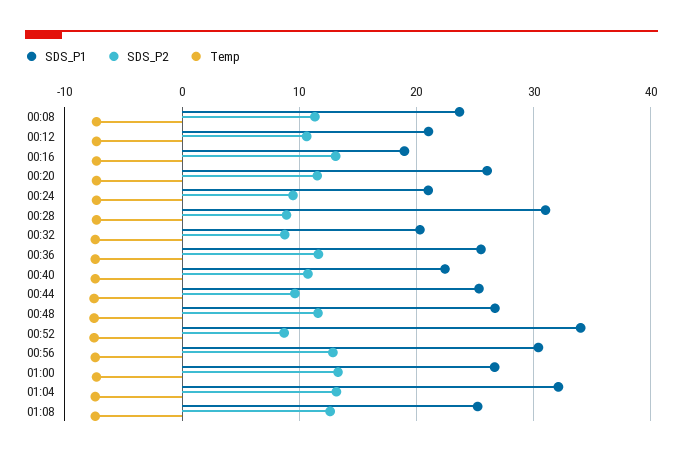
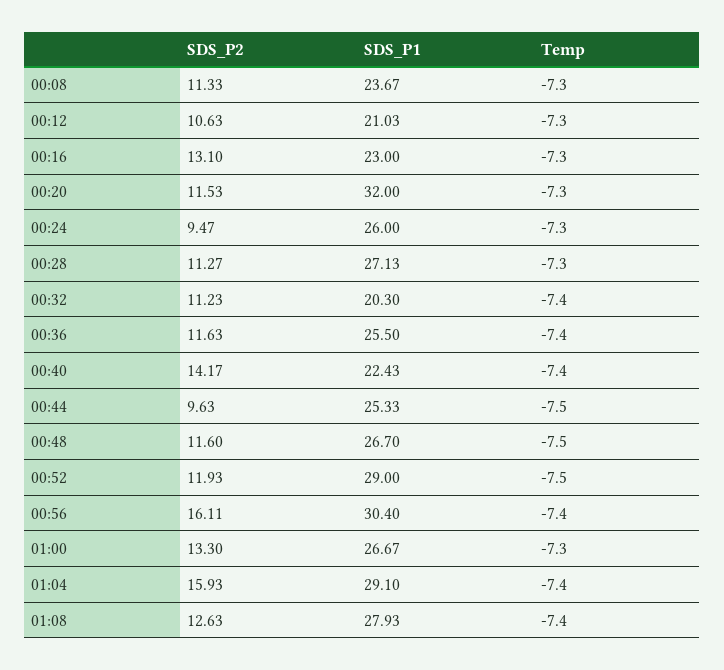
SDS_P1, 00:16: 19 -> 23
SDS_P1, 00:20: 26 -> 32
SDS_P1, 00:24: 21 -> 26
SDS_P1, 00:28: 31 -> 27.13
SDS_P2, 00:28: 9 -> 11.27
SDS_P2, 00:32: 9 -> 11.23
SDS_P2, 00:40: 11 -> 14.17
SDS_P1, 00:52: 34 -> 29
SDS_P2, 00:52: 9 -> 11.93
SDS_P2, 00:56: 13 -> 16.11
SDS_P1, 01:04: 32 -> 29.1
SDS_P2, 01:04: 13 -> 15.93
SDS_P1, 01:08: 25 -> 27.93

